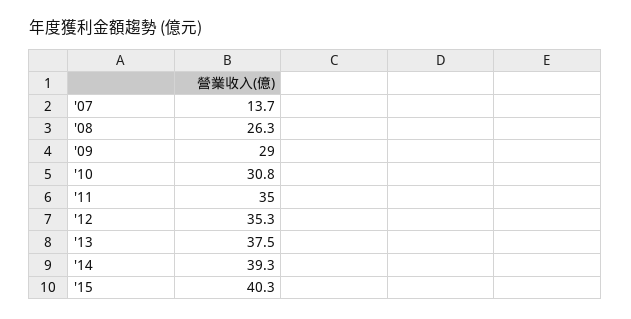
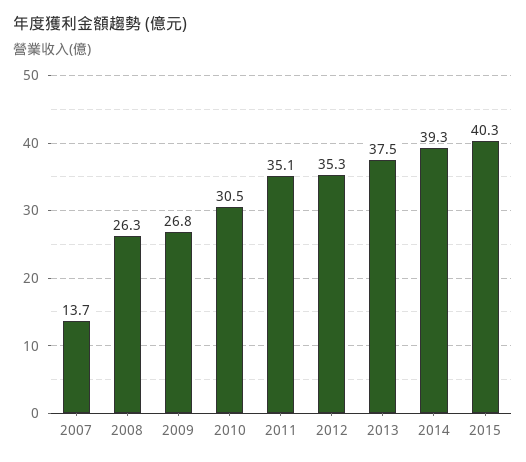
'09: 29 -> 26.8
'10: 30.8 -> 30.5
'11: 35 -> 35.1

